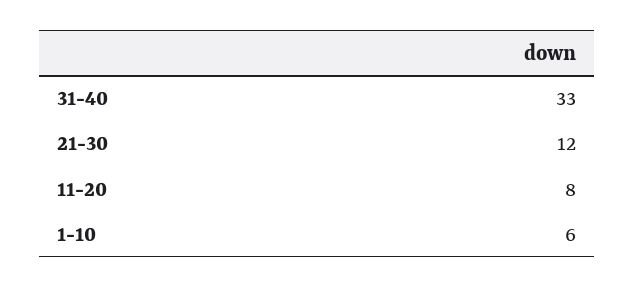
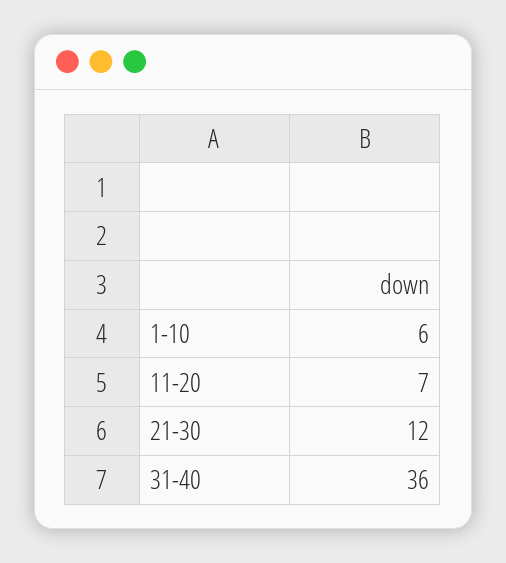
31-40: 33 -> 36
11-20: 8 -> 7

